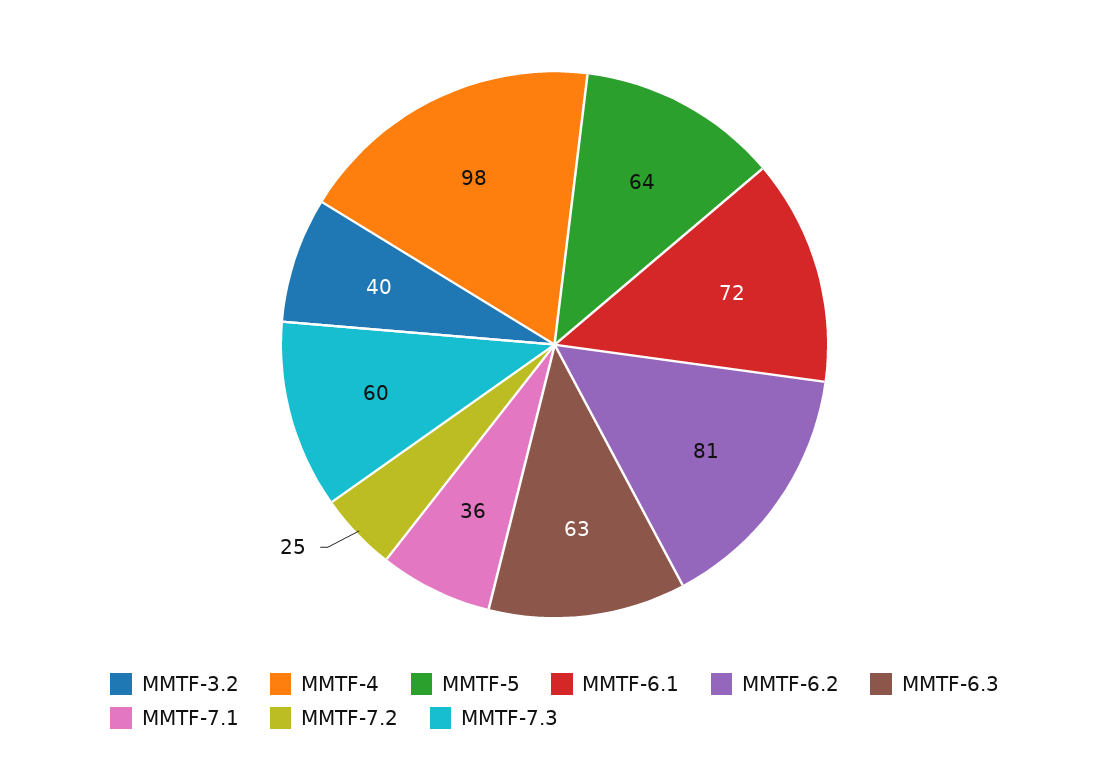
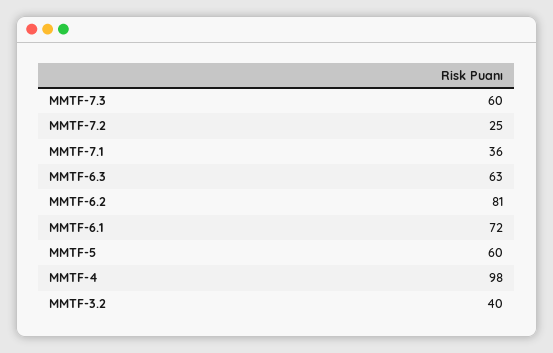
MMTF-5: 64 -> 60

